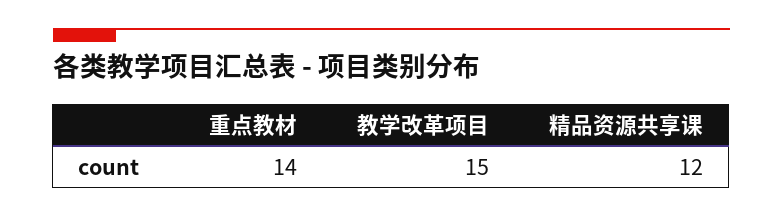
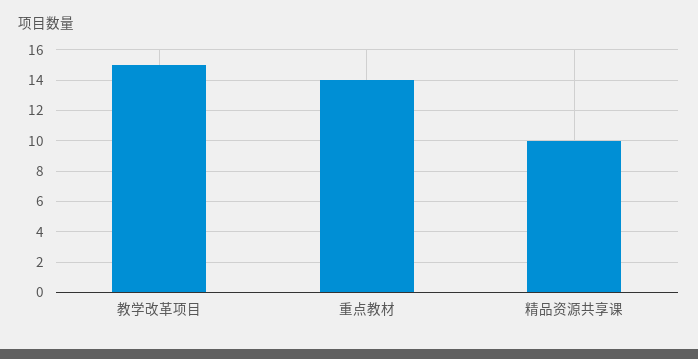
精品资源共享课: 12 -> 10

